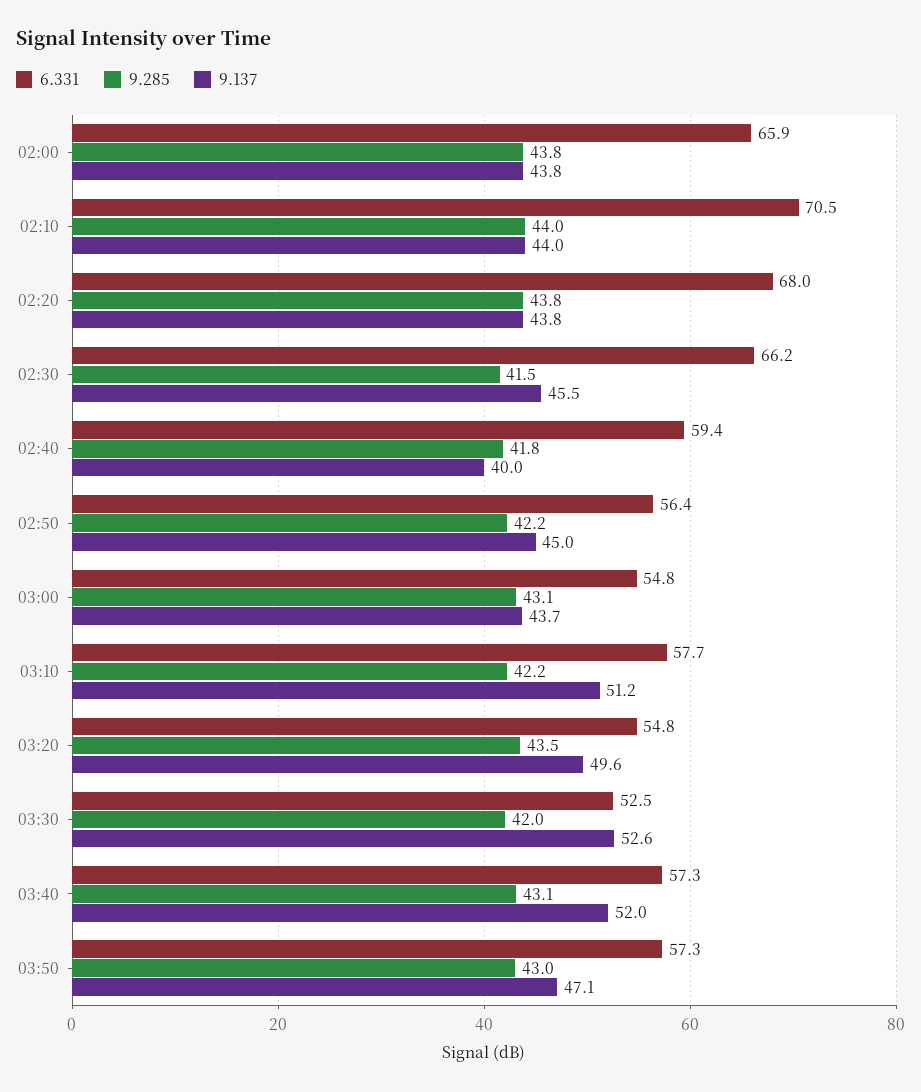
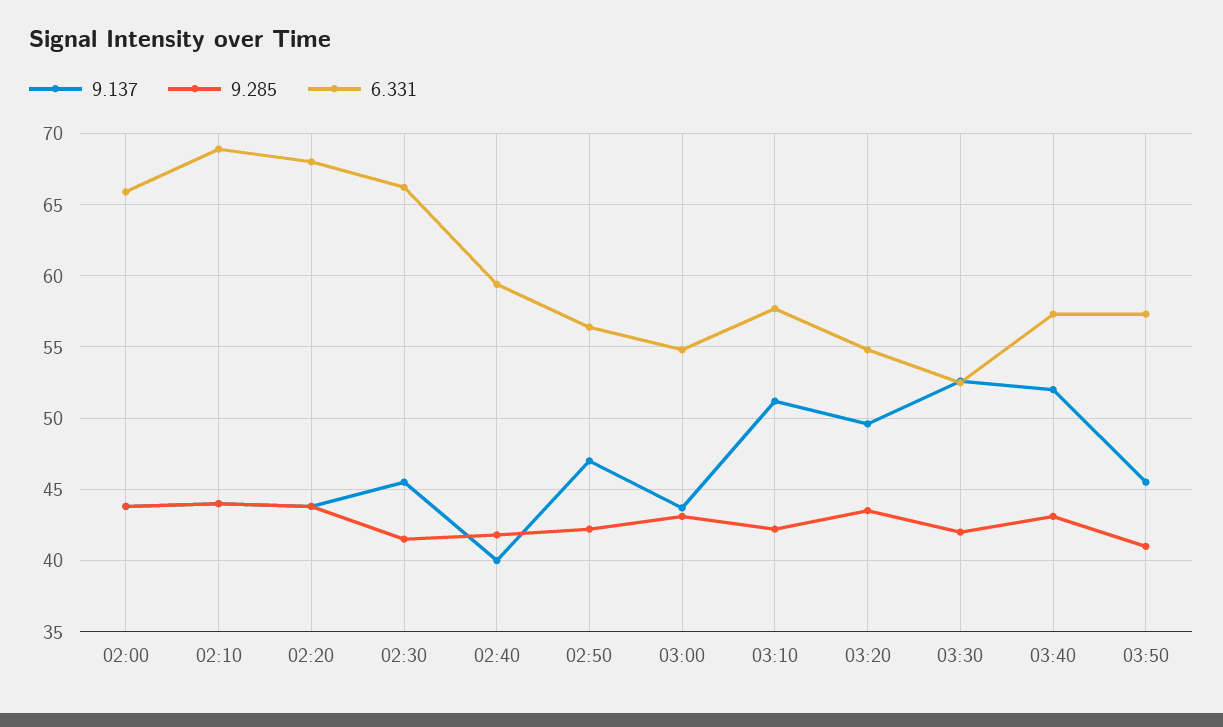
6.331, 02:10: 70.5 -> 69
9.137, 02:50: 45 -> 47
9.285, 03:50: 43 -> 41
9.137, 03:50: 47.1 -> 45.5

